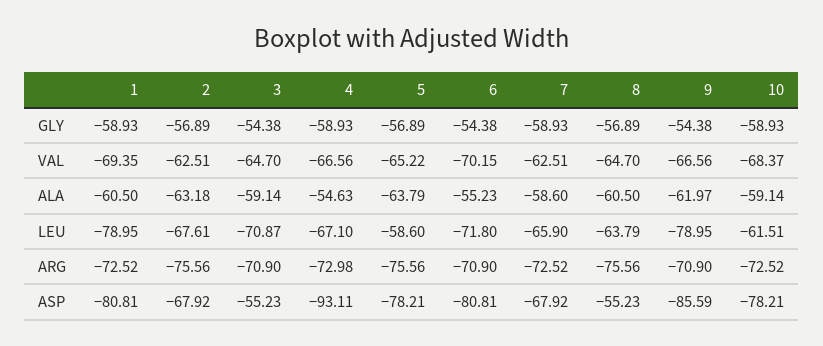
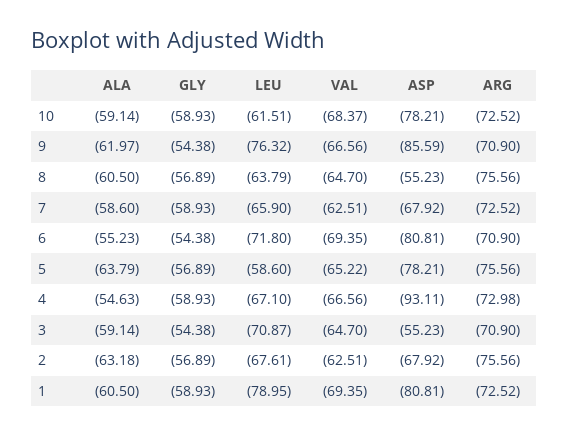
6, VAL: -70.15 -> -69.35
9, LEU: -78.95 -> -76.32

